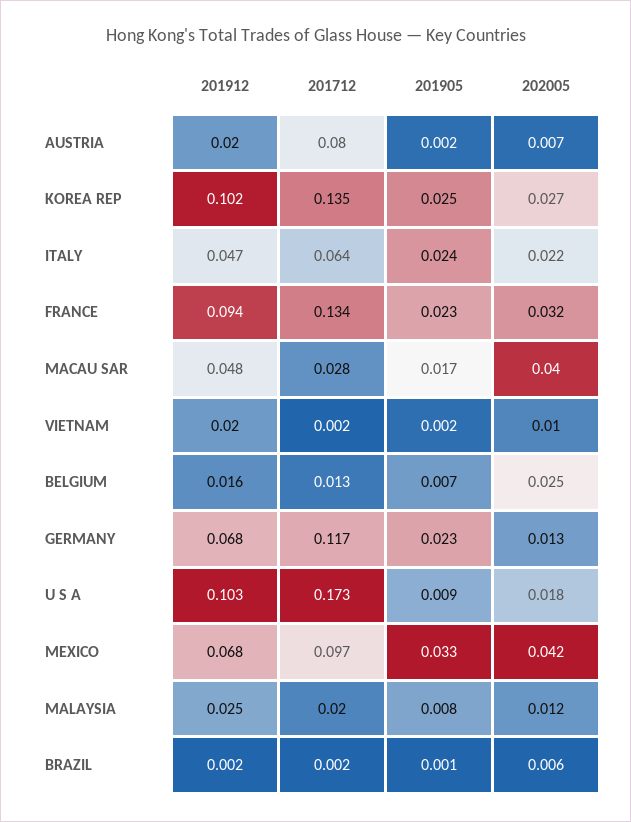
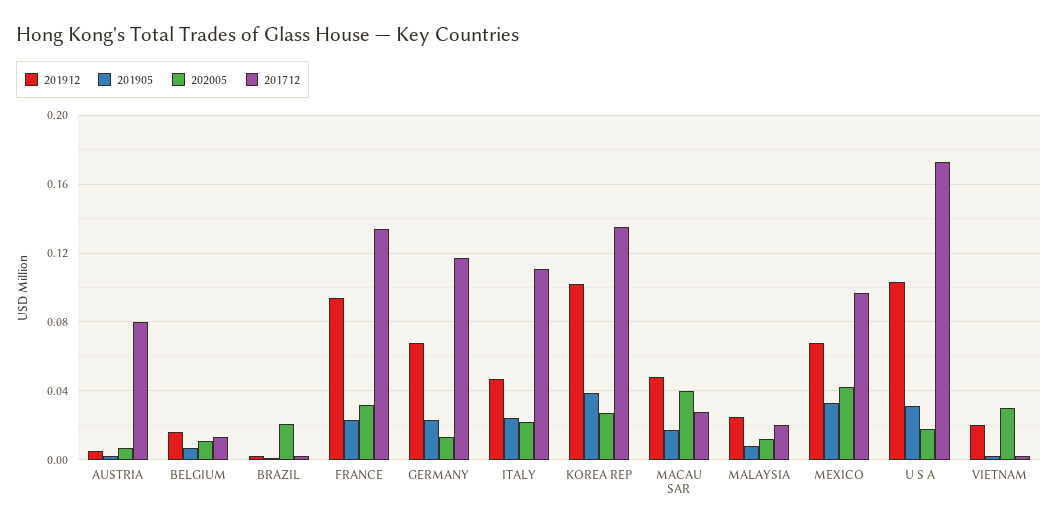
201912, AUSTRIA: 0.02 -> 0.005
201905, KOREA REP: 0.025 -> 0.04
201712, ITALY: 0.064 -> 0.11
202005, VIETNAM: 0.01 -> 0.03
202005, BELGIUM: 0.025 -> 0.01
201905, U S A: 0.009 -> 0.03
202005, BRAZIL: 0.006 -> 0.02

